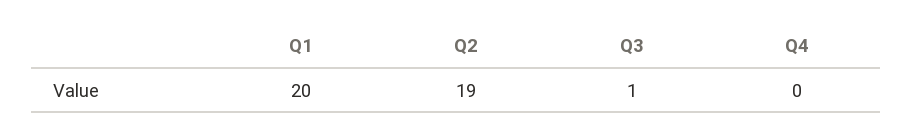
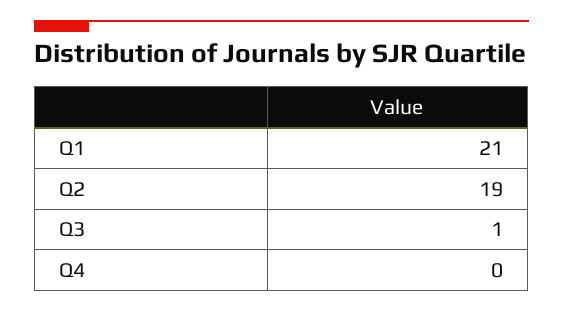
Q1: 20 -> 21

